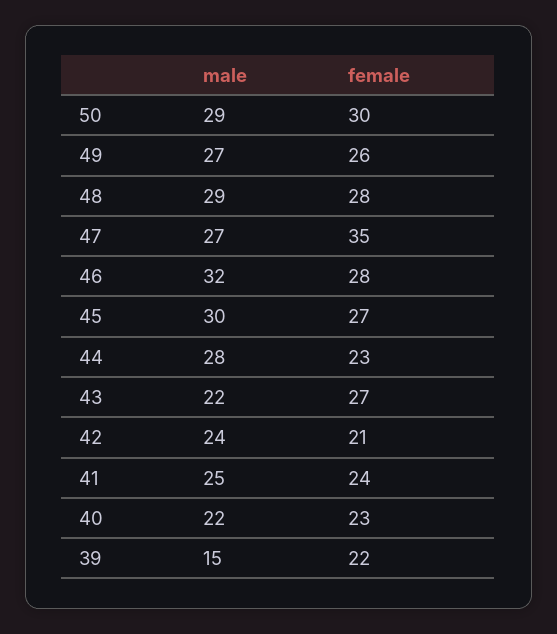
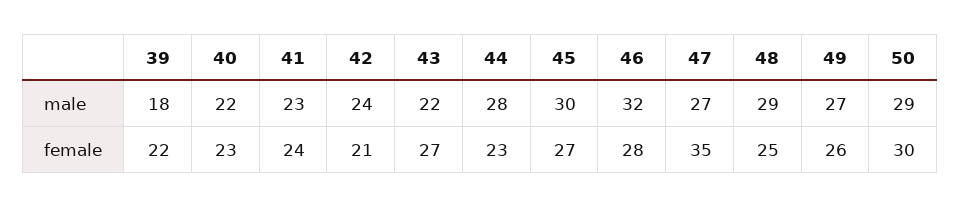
female, 48: 28 -> 25
male, 41: 25 -> 23
male, 39: 15 -> 18

